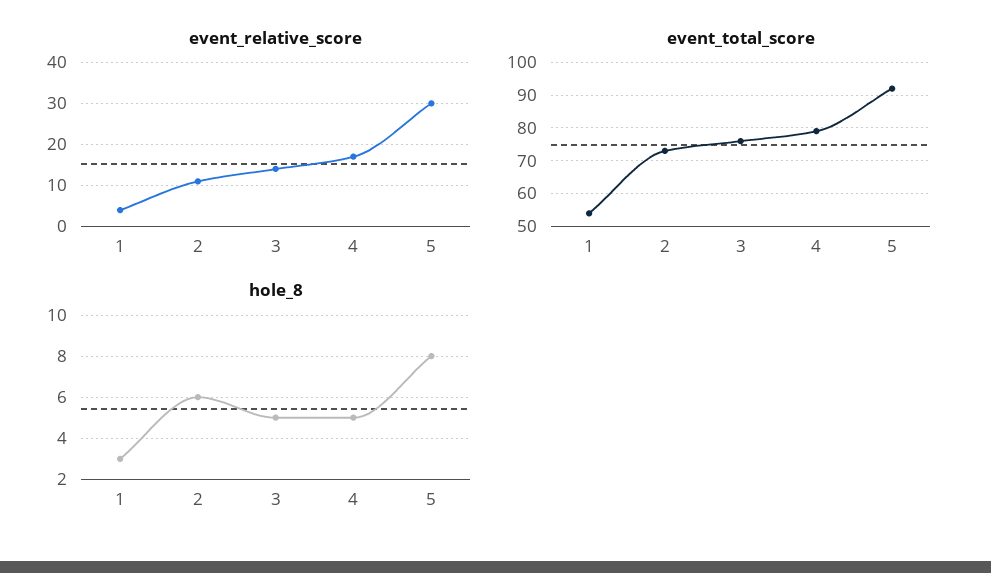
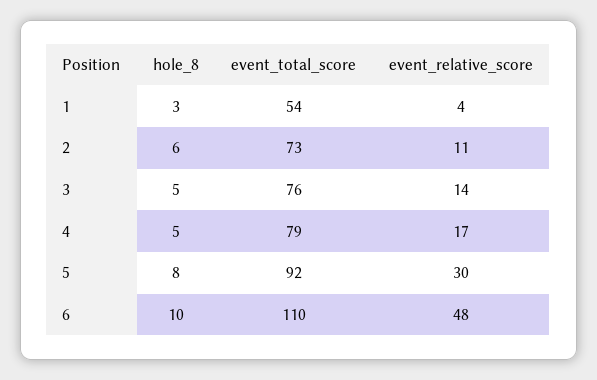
hole_8, 6: none -> 10
event_total_score, 6: none -> 110
event_relative_score, 6: none -> 48

